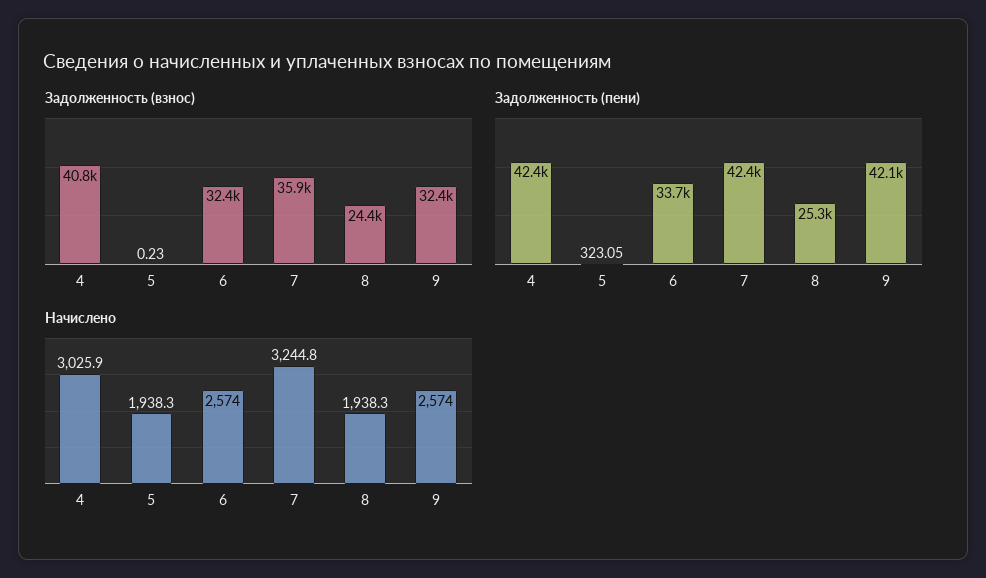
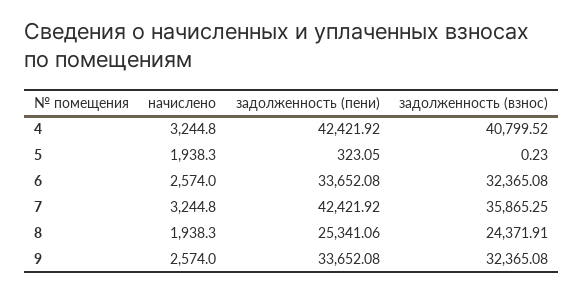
Задолженность (пени), 9: 42100 -> 33652.08
Начислено, 4: 3025.9 -> 3244.8

